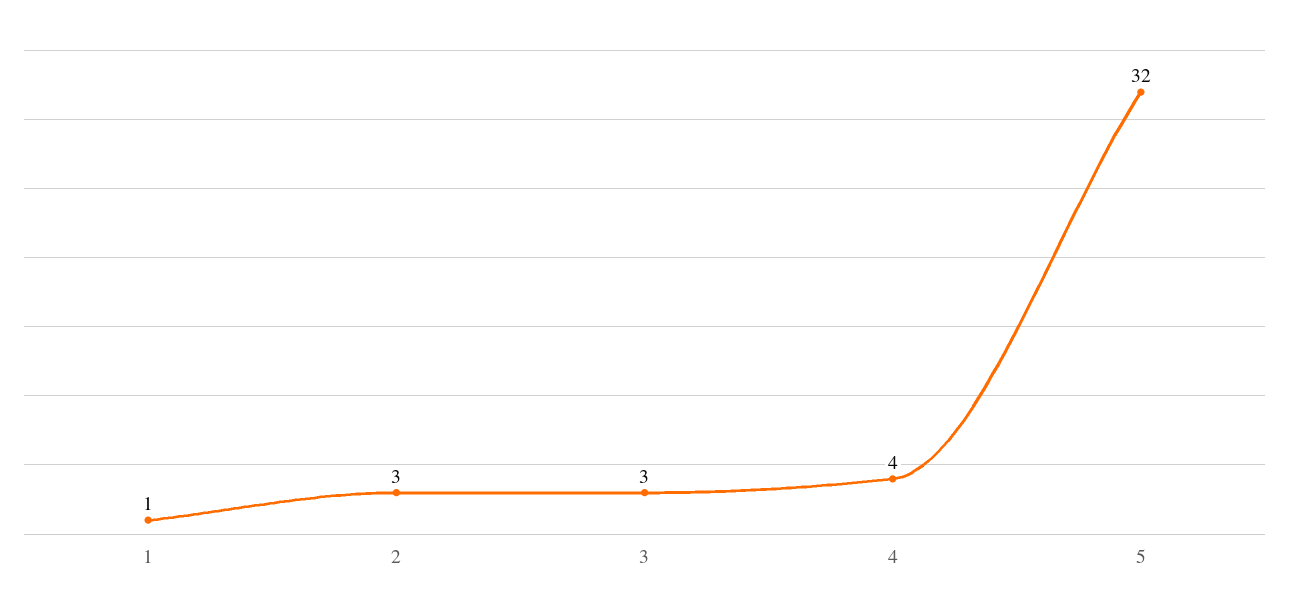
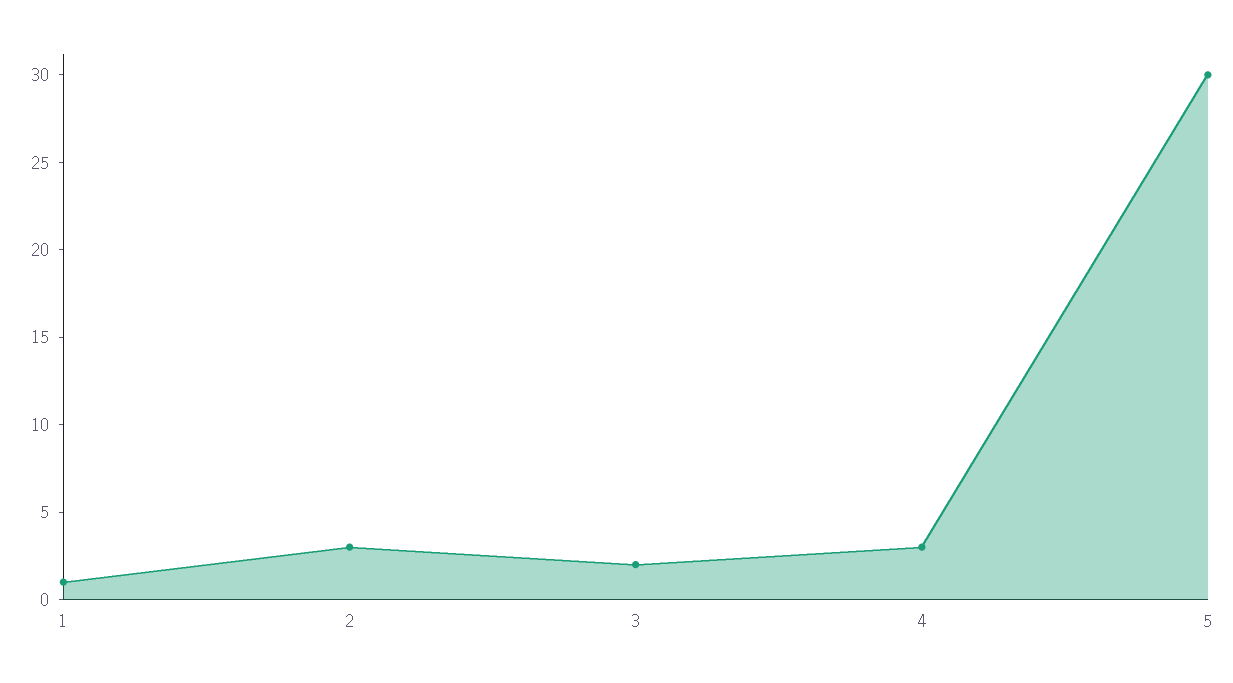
3: 3 -> 2
4: 4 -> 3
5: 32 -> 30

